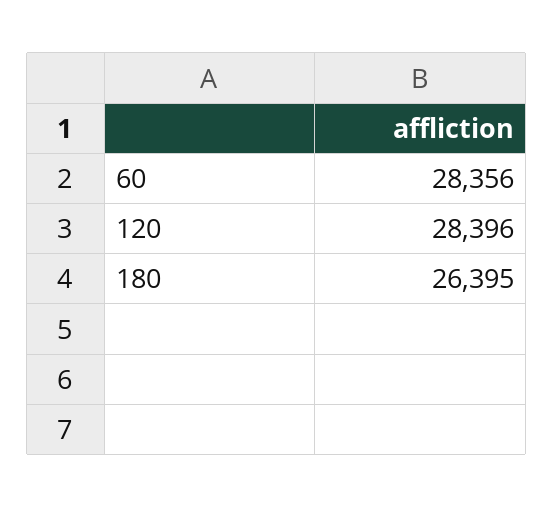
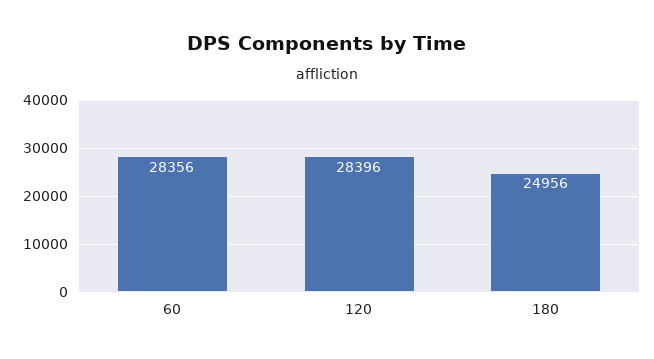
180: 26395 -> 24956

